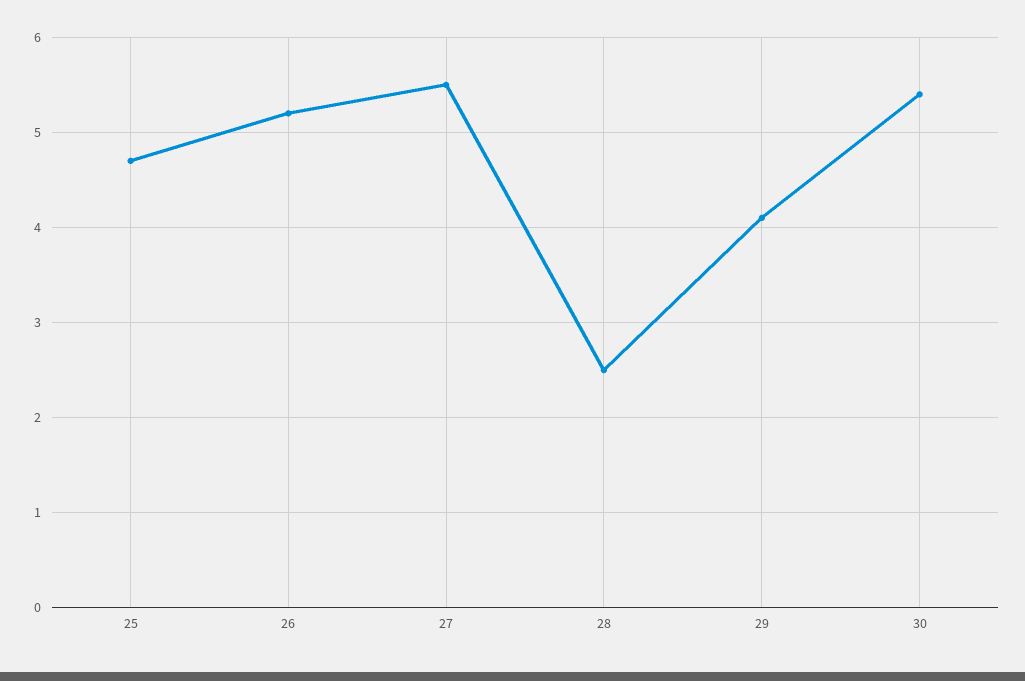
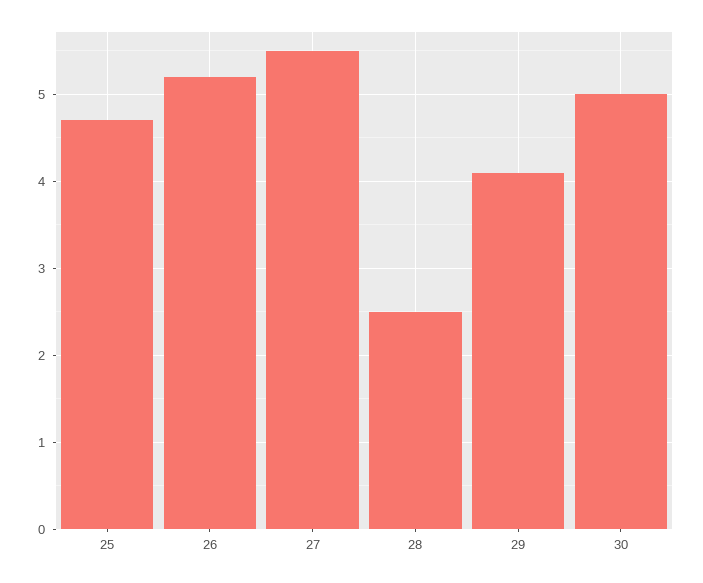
30: 5.4 -> 5

